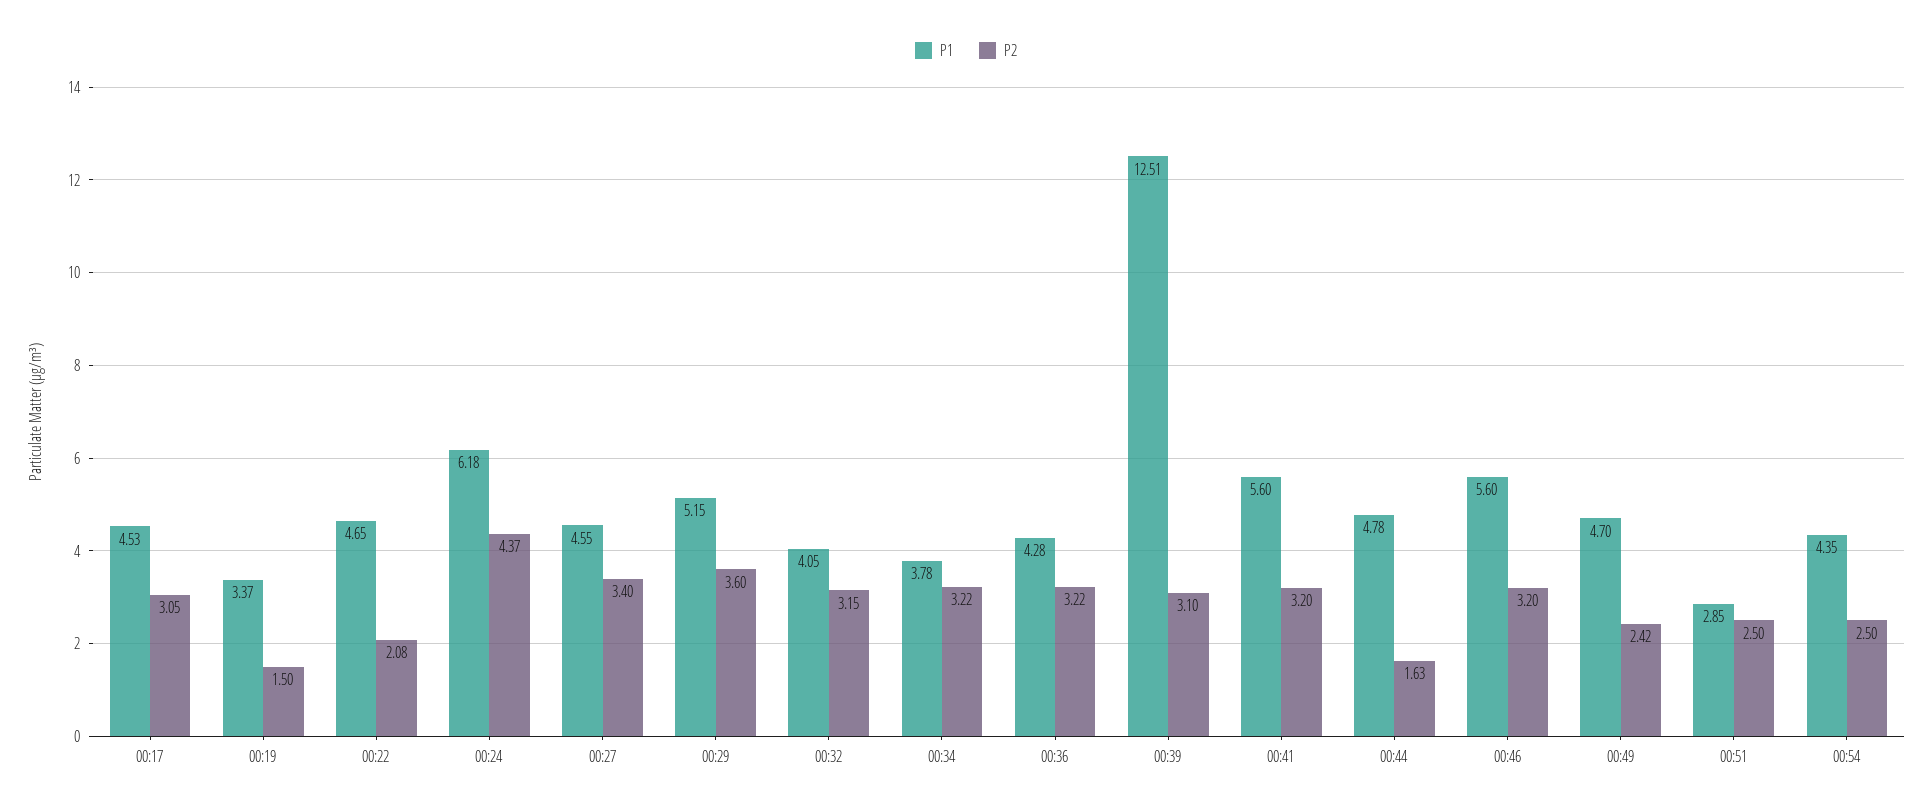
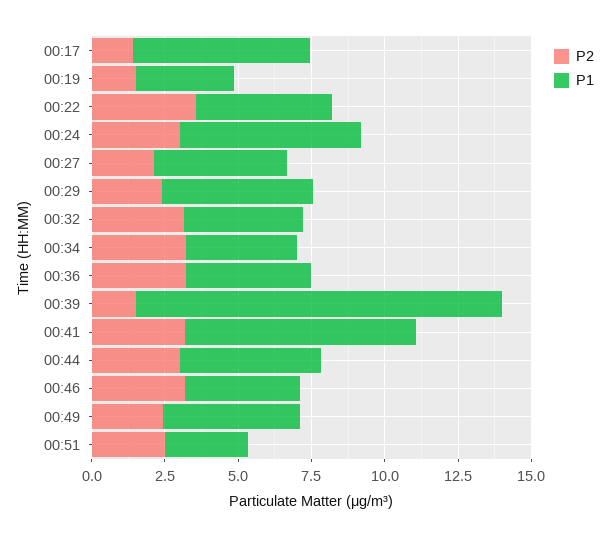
P1, 00:17: 4.53 -> 6
P2, 00:17: 3.05 -> 1.5
P2, 00:22: 2.08 -> 3.5
P2, 00:24: 4.37 -> 3
P2, 00:27: 3.4 -> 2
P2, 00:29: 3.6 -> 2.5
P2, 00:39: 3.1 -> 1.5
P1, 00:41: 5.6 -> 8
P2, 00:44: 1.63 -> 3
P1, 00:46: 5.6 -> 4
P1, 00:54: 4.35 -> none
P2, 00:54: 2.5 -> none

